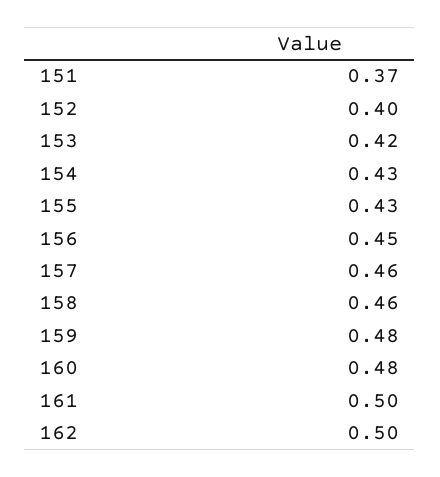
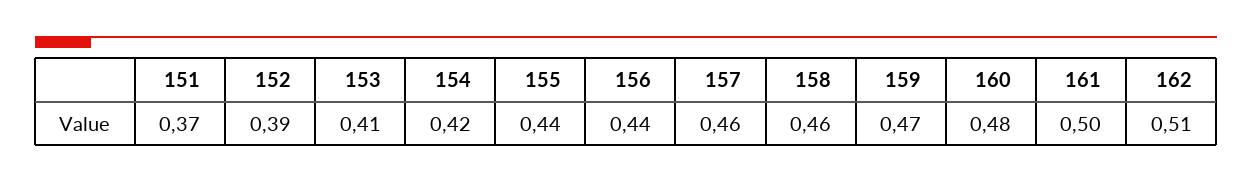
152: 0.4 -> 0.39
153: 0.42 -> 0.41
154: 0.43 -> 0.42
155: 0.43 -> 0.44
156: 0.45 -> 0.44
159: 0.48 -> 0.47
162: 0.5 -> 0.51

